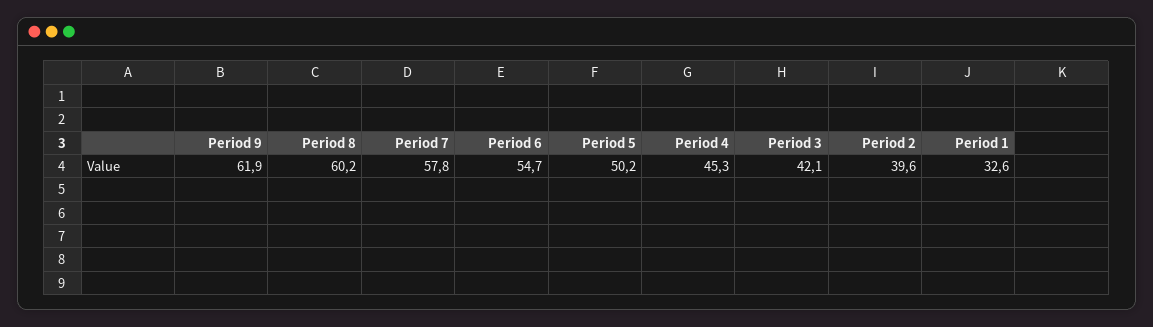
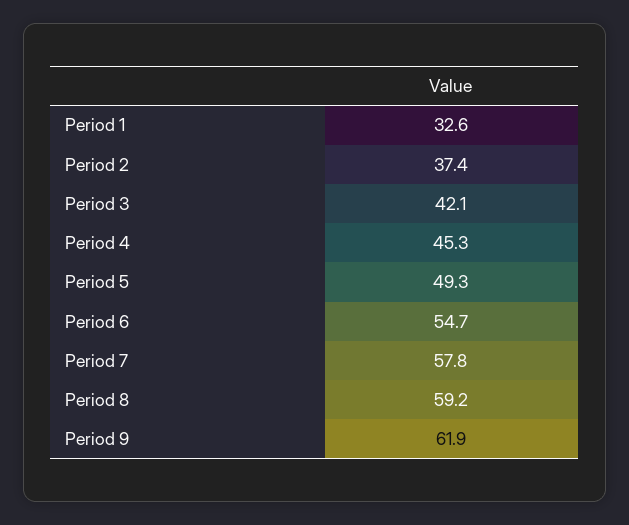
Period 8: 60.2 -> 59.2
Period 5: 50.2 -> 49.3
Period 2: 39.6 -> 37.4

